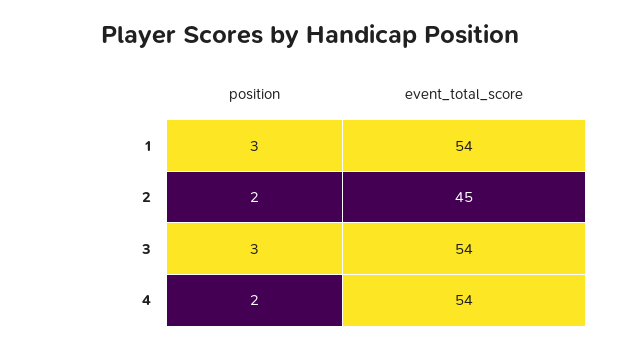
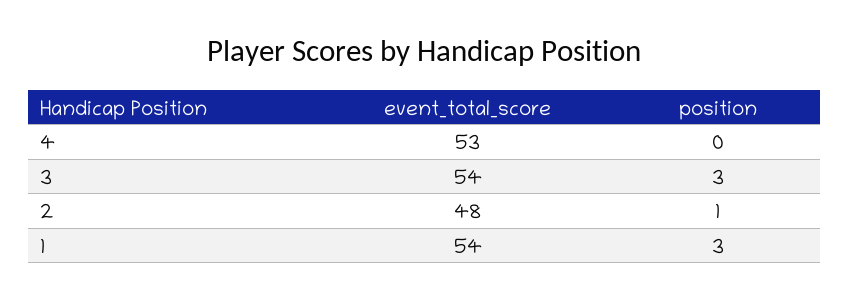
position, 2: 2 -> 1
event_total_score, 2: 45 -> 48
position, 4: 2 -> 0
event_total_score, 4: 54 -> 53

